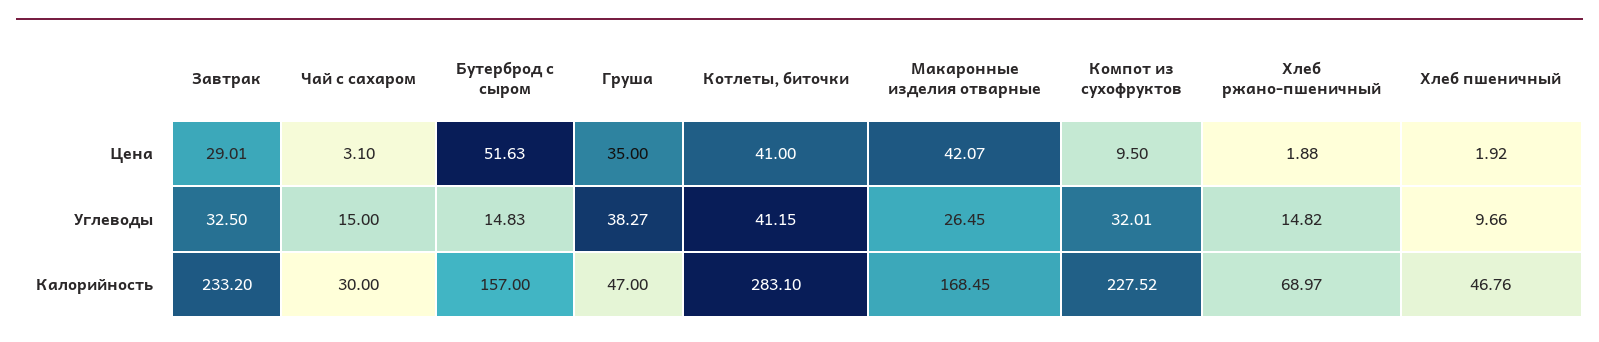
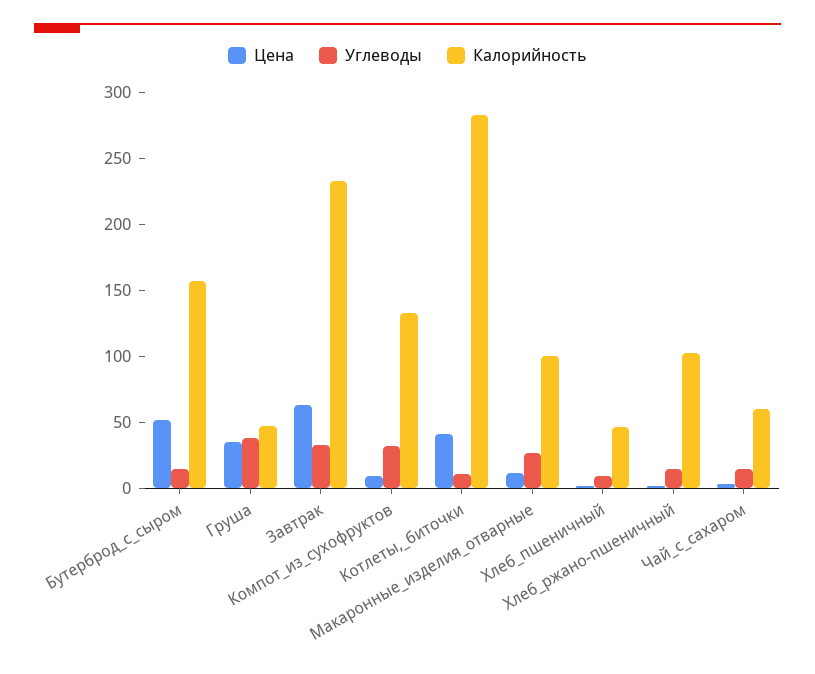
Цена, Завтрак: 29.01 -> 60
Цена, Макаронные изделия отварные: 42.07 -> 10
Углеводы, Котлеты, биточки: 41.15 -> 10
Калорийность, Чай с сахаром: 30 -> 60
Калорийность, Макаронные изделия отварные: 168.45 -> 100
Калорийность, Компот из сухофруктов: 227.52 -> 130
Калорийность, Хлеб ржано-пшеничный: 68.97 -> 100

